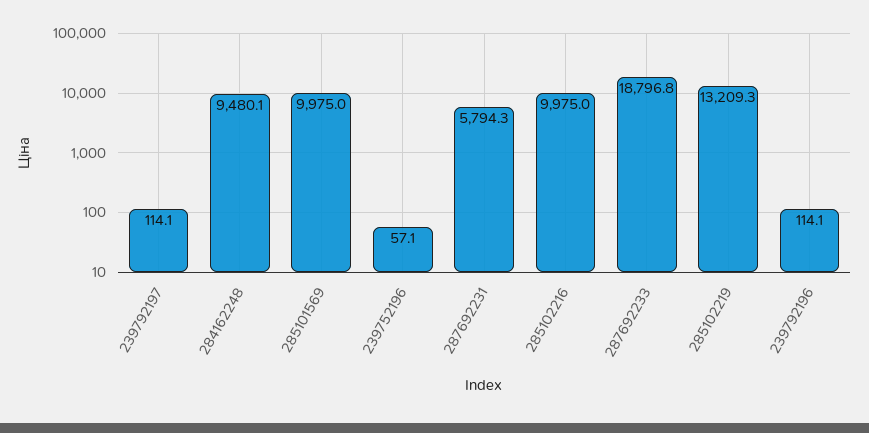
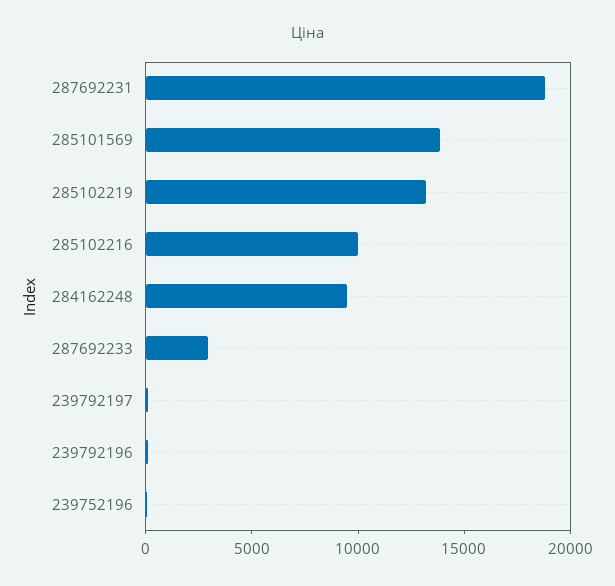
285101569: 9975 -> 14000
287692231: 5794.3 -> 19000
287692233: 18796.8 -> 3000

